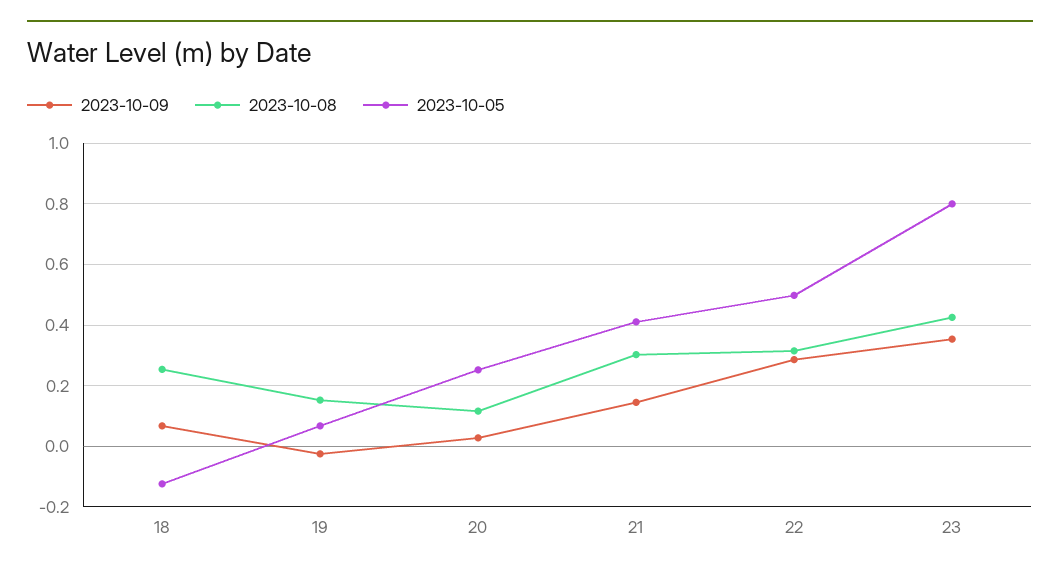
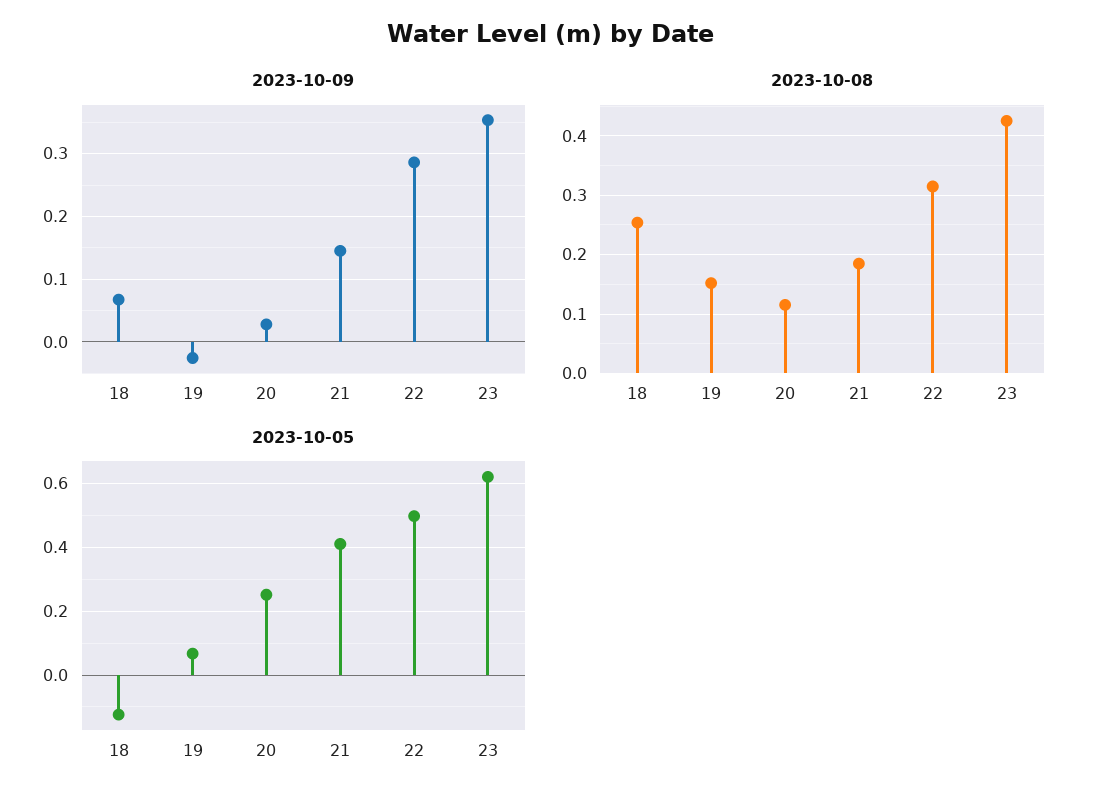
2023-10-08, 21: 0.3 -> 0.18
2023-10-05, 23: 0.8 -> 0.62

